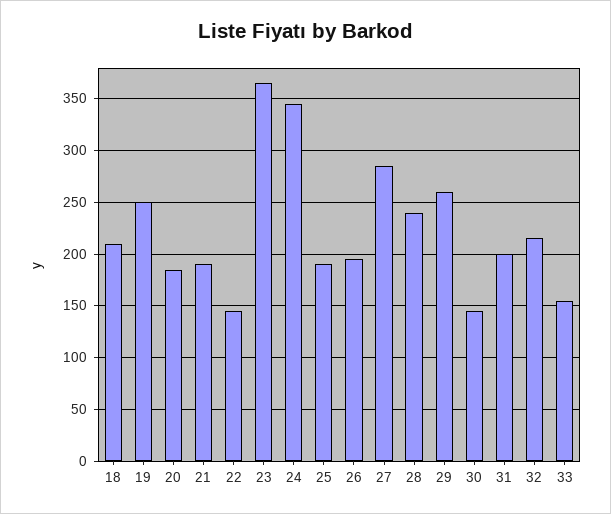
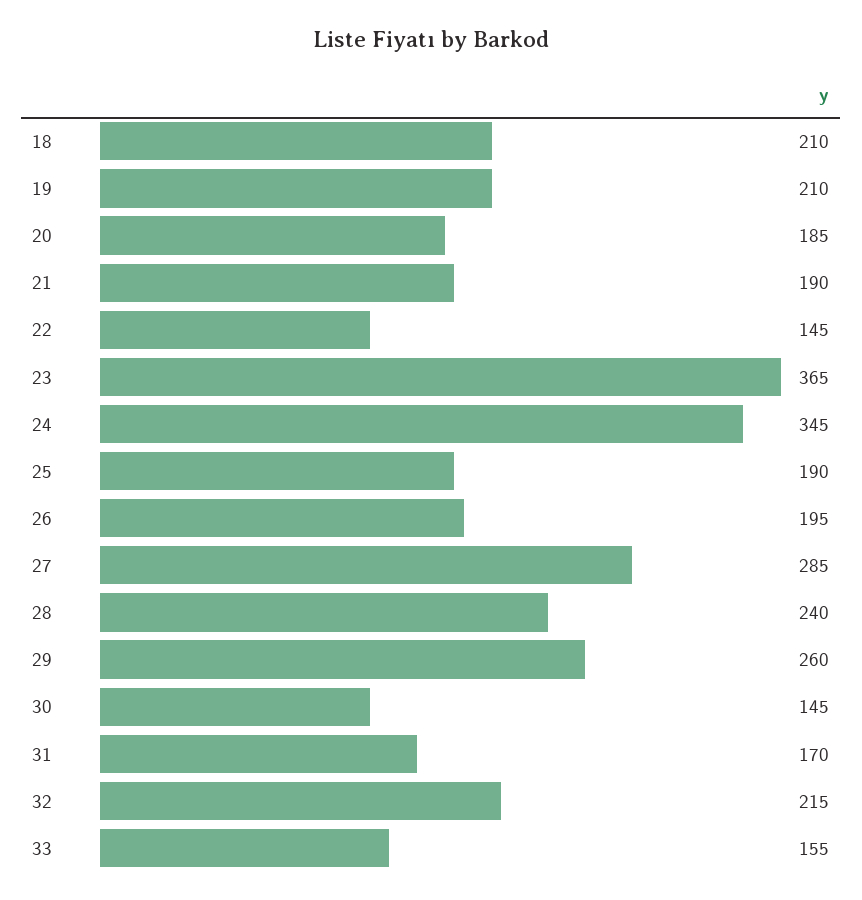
19: 250 -> 210
31: 200 -> 170

